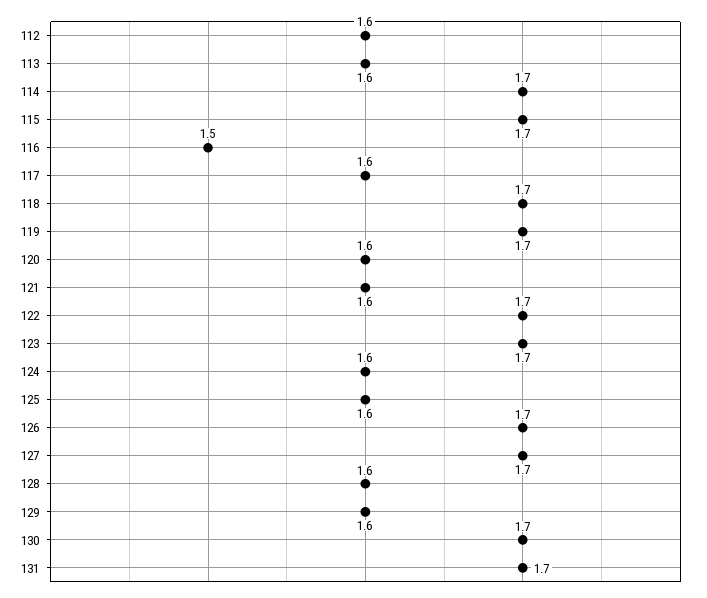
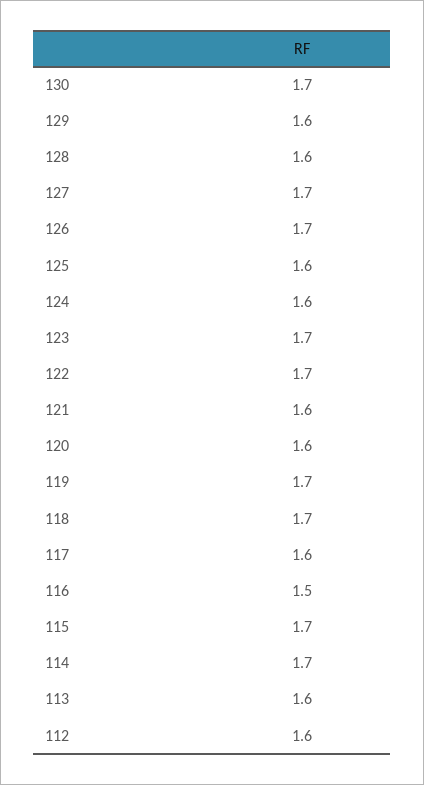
131: 1.7 -> none

